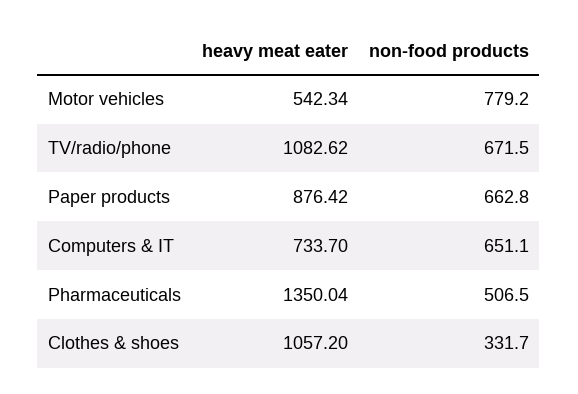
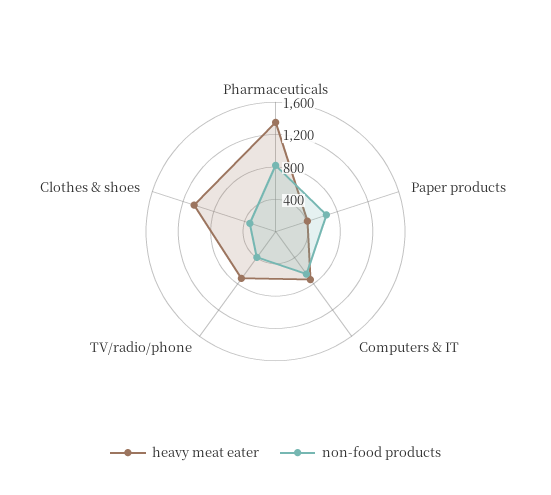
heavy meat eater, Motor vehicles: 542.34 -> none
non-food products, Motor vehicles: 779.2 -> none
heavy meat eater, TV/radio/phone: 1082.62 -> 700
non-food products, TV/radio/phone: 671.5 -> 400
heavy meat eater, Paper products: 876.42 -> 400
non-food products, Pharmaceuticals: 506.5 -> 800

